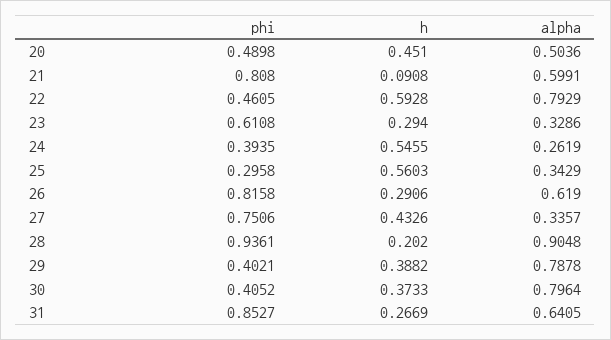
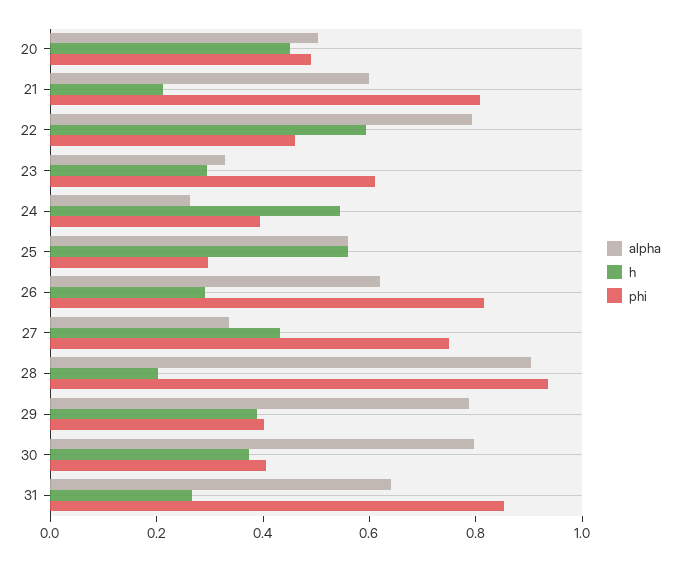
h, 21: 0.0908 -> 0.2
alpha, 25: 0.3429 -> 0.55

